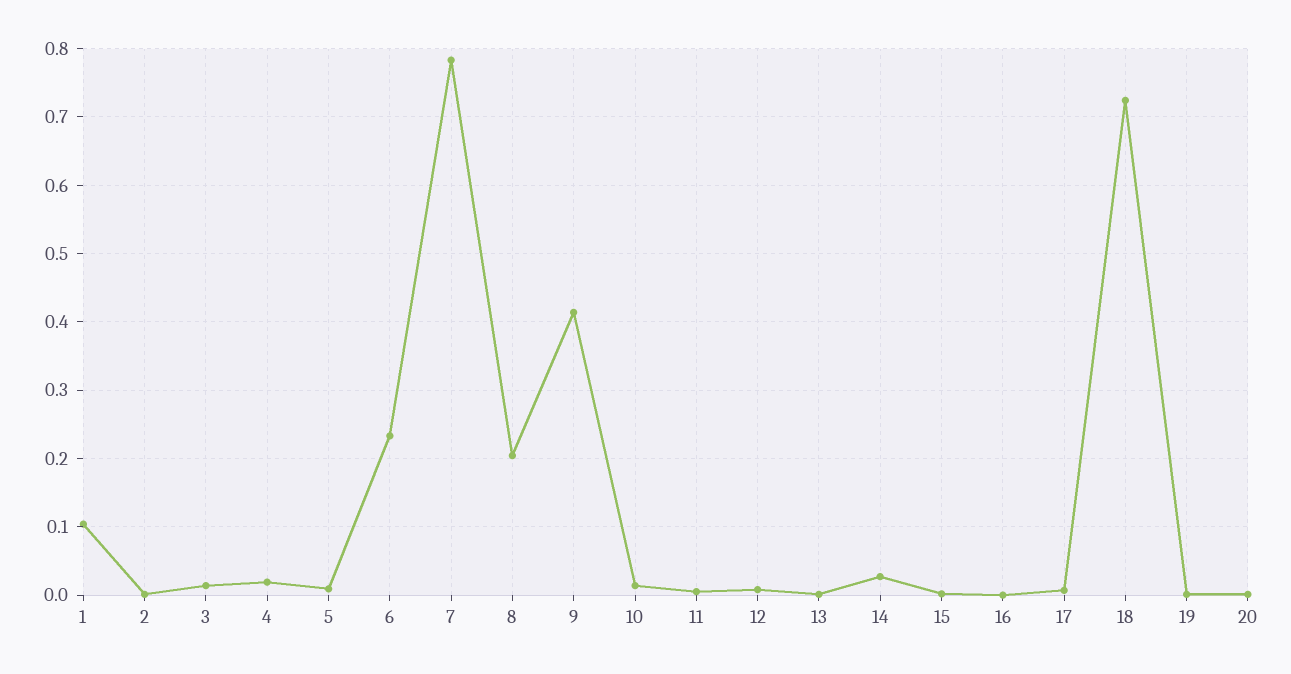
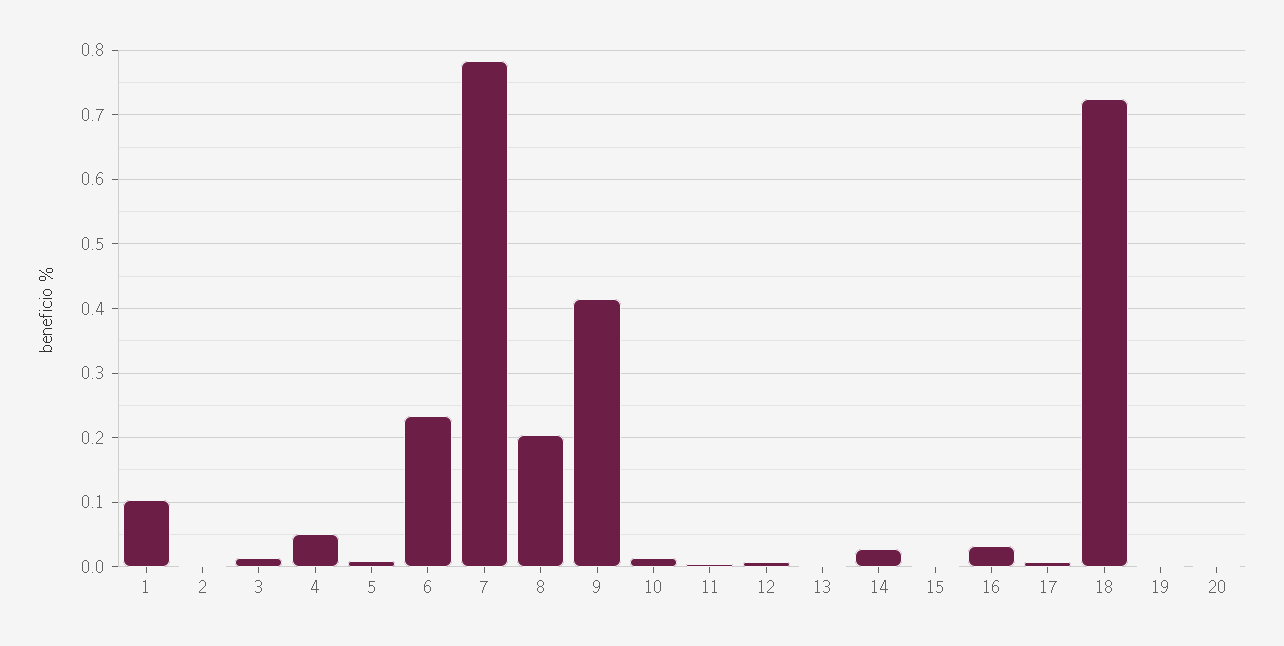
4: 0.02 -> 0.05
16: 0 -> 0.03

